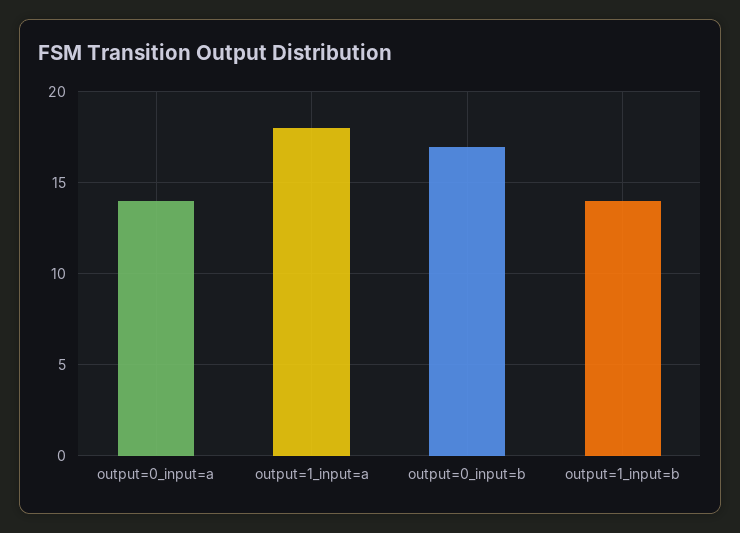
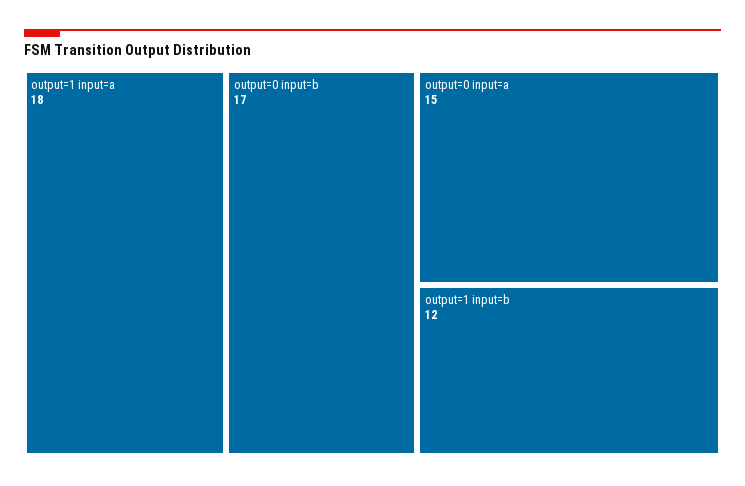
output=0_input=a: 14 -> 15
output=1_input=b: 14 -> 12

